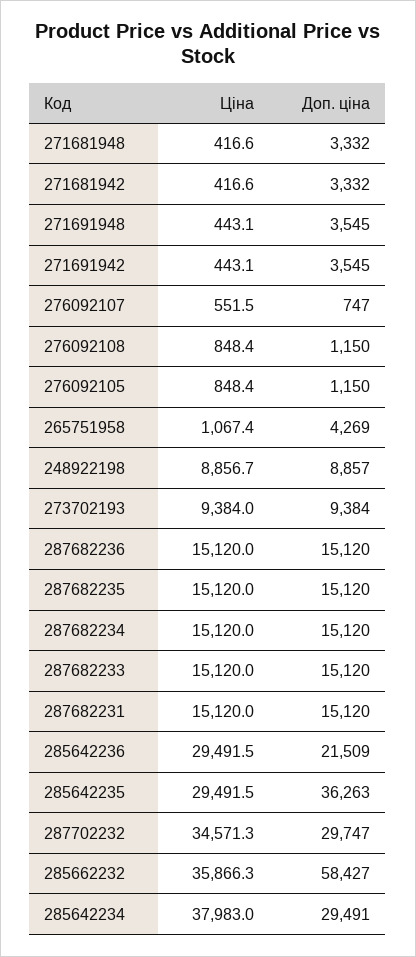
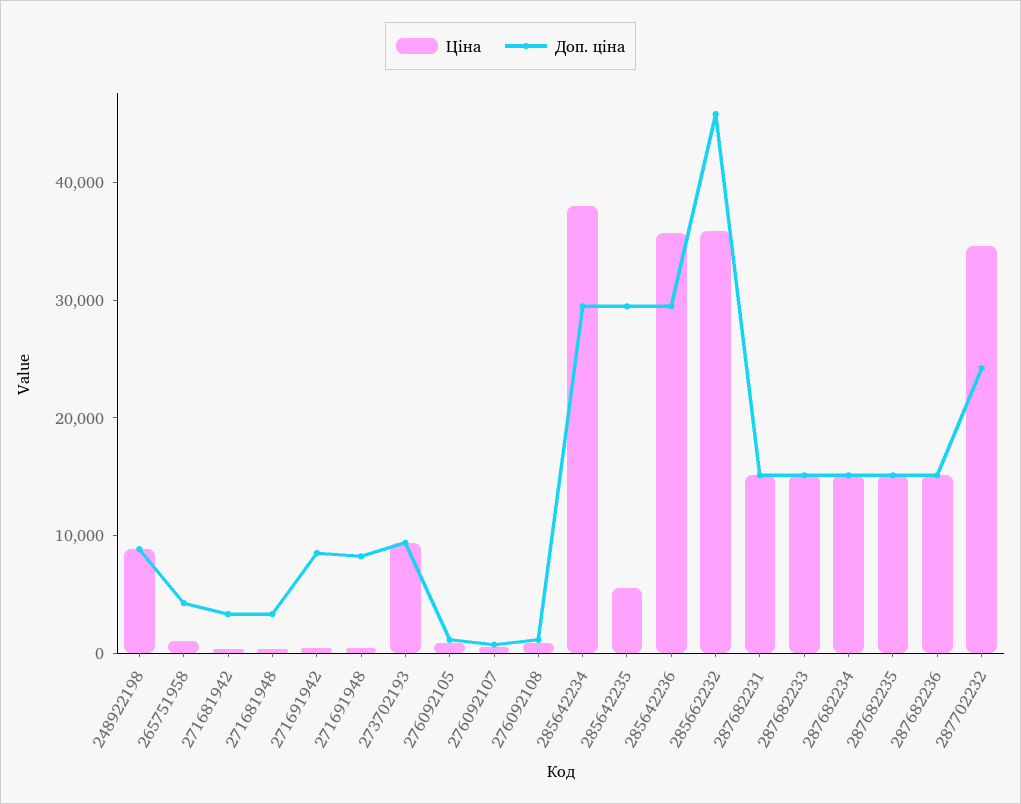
Доп. ціна, 271691948: 3545 -> 8000
Доп. ціна, 271691942: 3545 -> 8000
Ціна, 285642236: 29491.5 -> 36000
Доп. ціна, 285642236: 21509 -> 30000
Ціна, 285642235: 29491.5 -> 6000
Доп. ціна, 285642235: 36263 -> 30000
Доп. ціна, 287702232: 29747 -> 24000
Доп. ціна, 285662232: 58427 -> 46000

